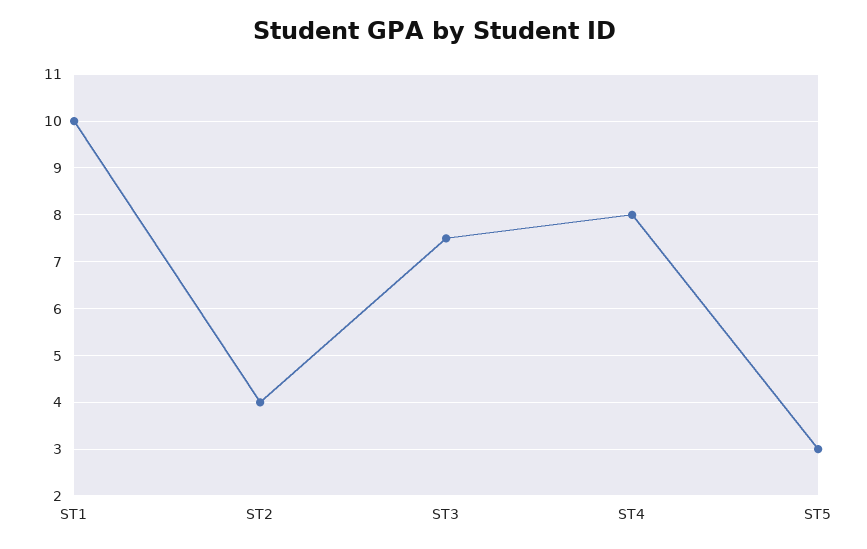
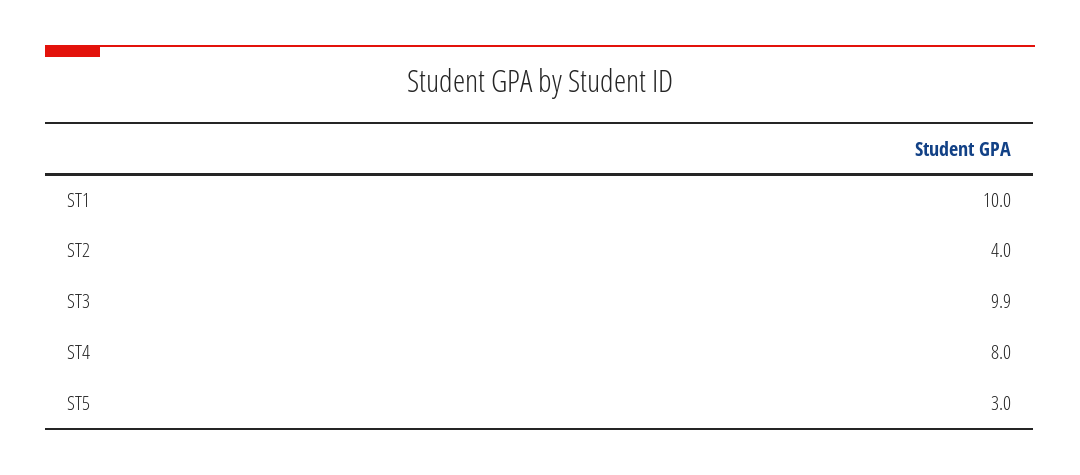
ST3: 7.5 -> 9.9

